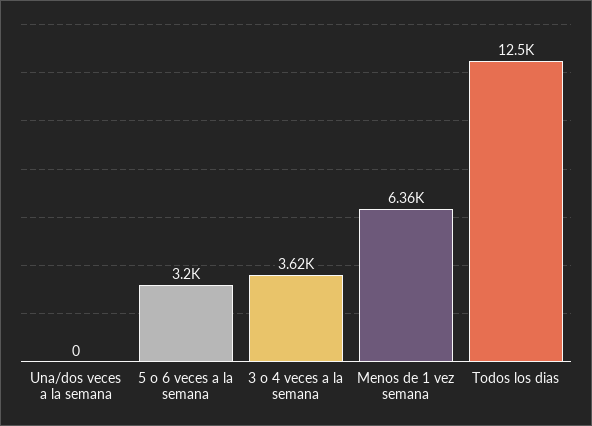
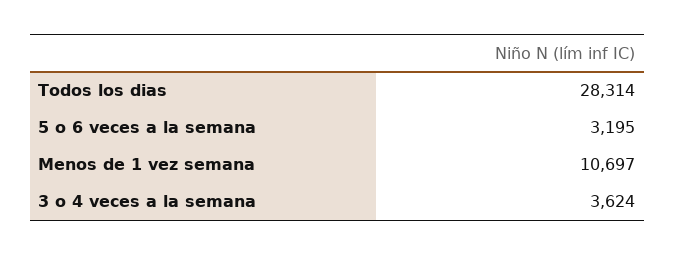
Una/dos veces a la semana: 0 -> none
Menos de 1 vez semana: 6360 -> 10697
Todos los dias: 12500 -> 28314

